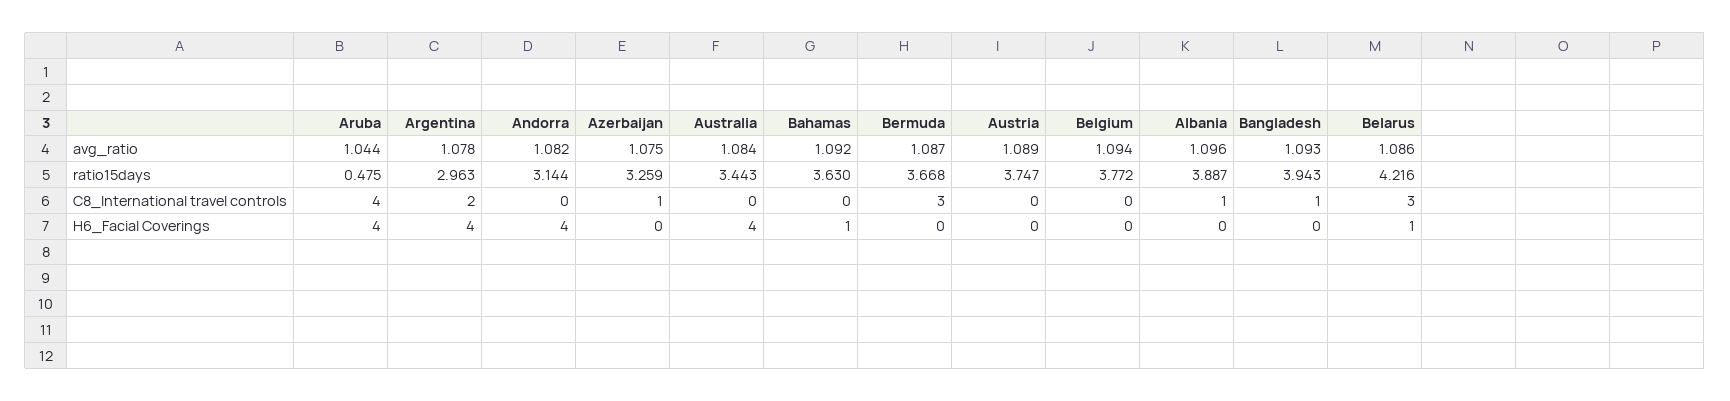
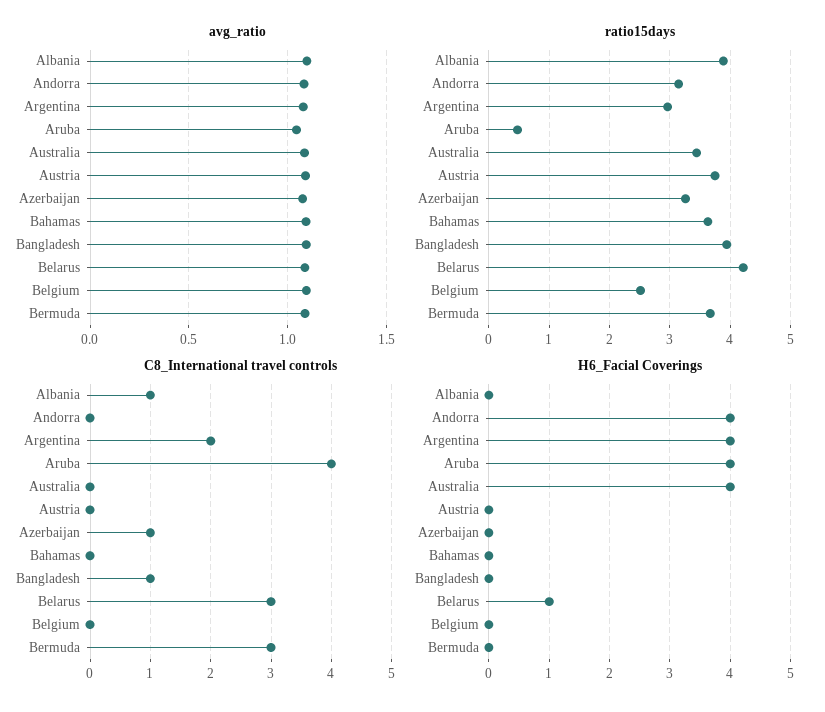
ratio15days, Belgium: 3.772 -> 2.5
H6_Facial Coverings, Bahamas: 1 -> 0

